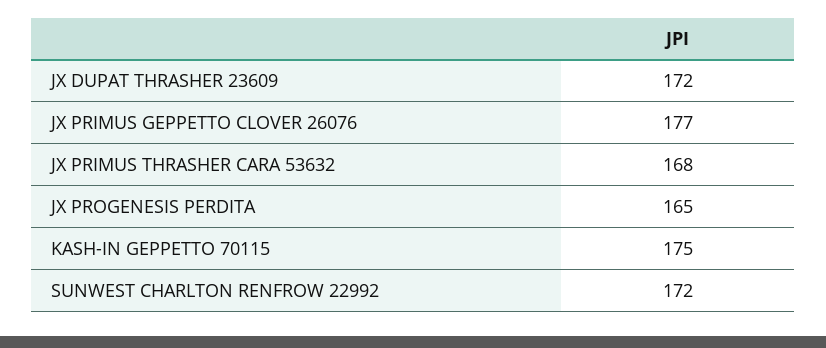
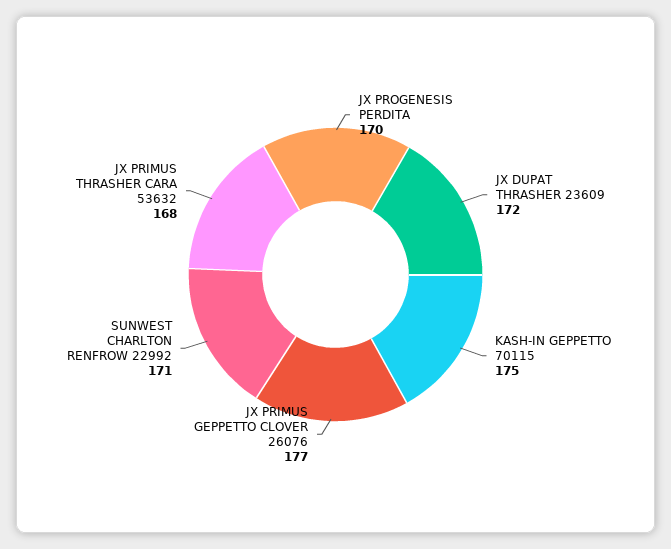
JX PROGENESIS PERDITA: 165 -> 170
SUNWEST CHARLTON RENFROW 22992: 172 -> 171

